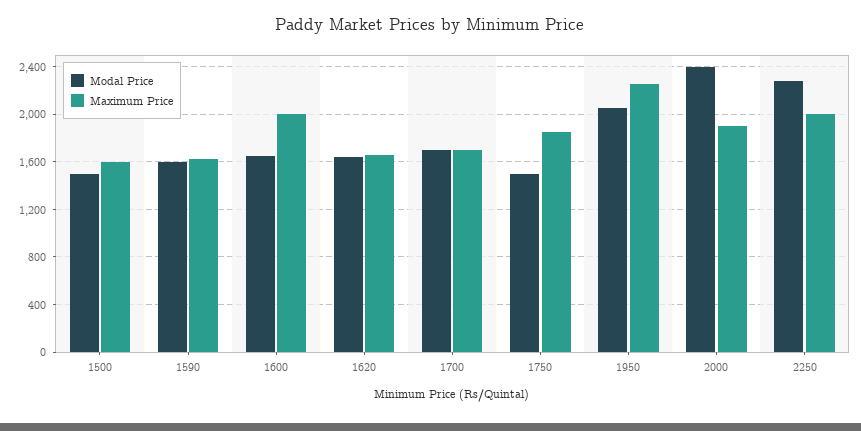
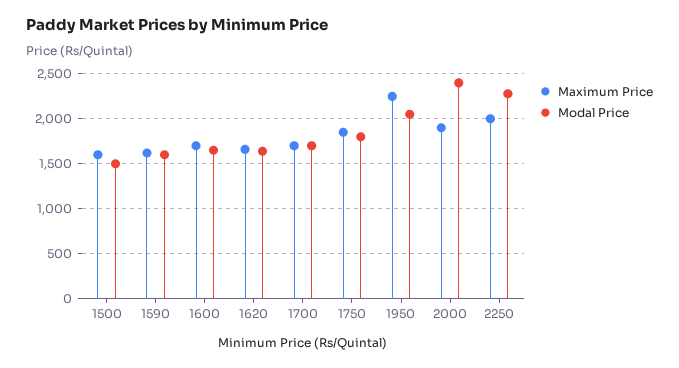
Maximum Price, 1600: 2000 -> 1700
Modal Price, 1750: 1500 -> 1800

